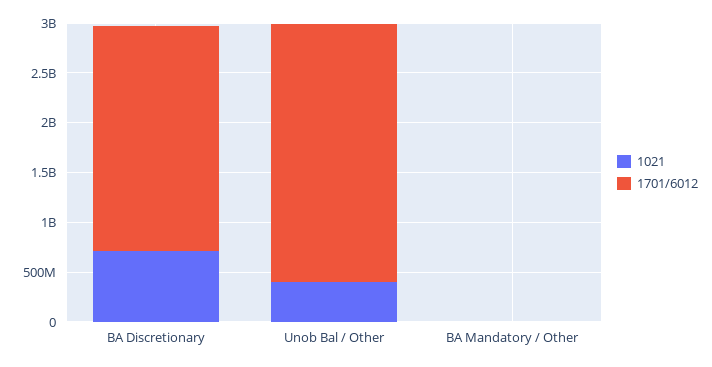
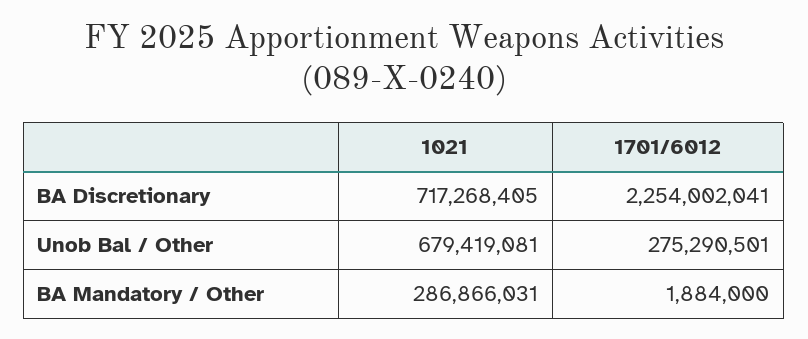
1021, Unob Bal / Other: 400000000 -> 679419081
1701/6012, Unob Bal / Other: 2600000000 -> 275290501
1021, BA Mandatory / Other: 0 -> 286866031

